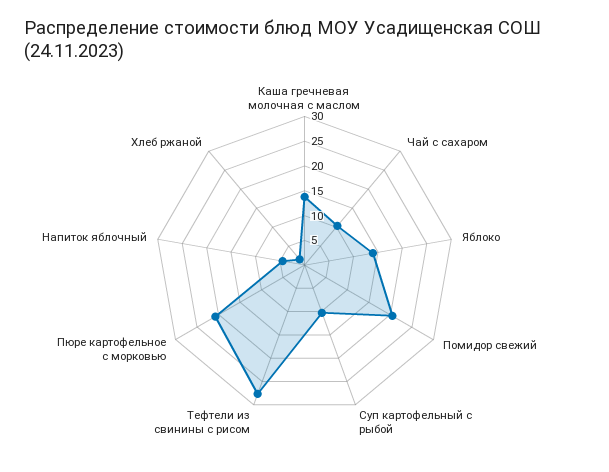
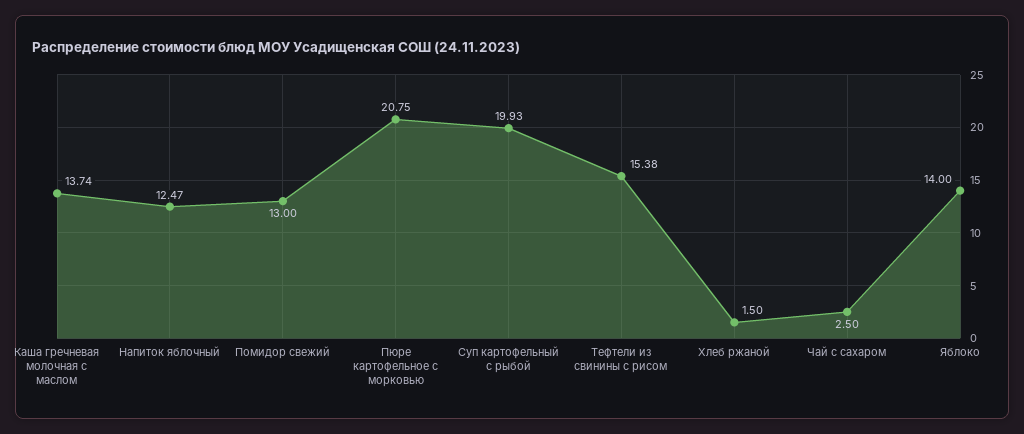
Чай с сахаром: 10 -> 2.5
Помидор свежий: 20 -> 13
Суп картофельный с рыбой: 10 -> 19.93
Тефтели из свинины с рисом: 27.5 -> 15.38
Напиток яблочный: 5 -> 12.47

